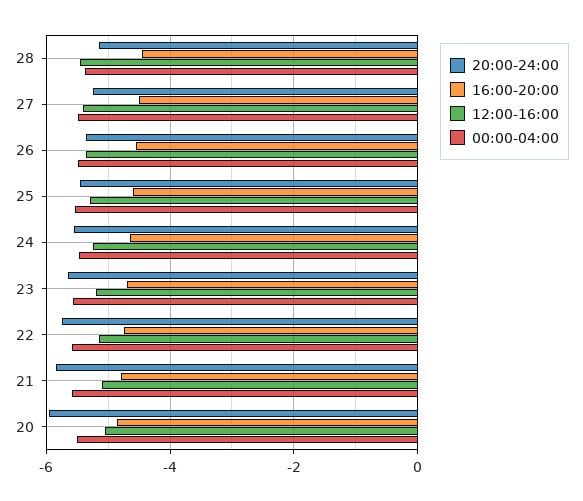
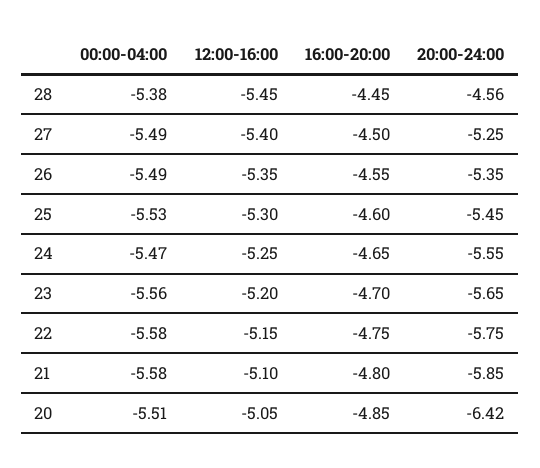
20:00-24:00, 28: -5.2 -> -4.56
20:00-24:00, 20: -6 -> -6.42

